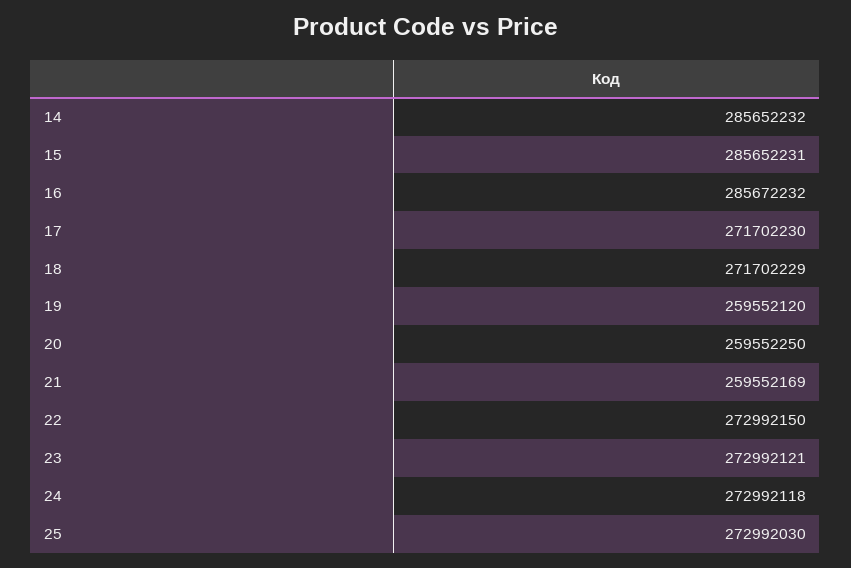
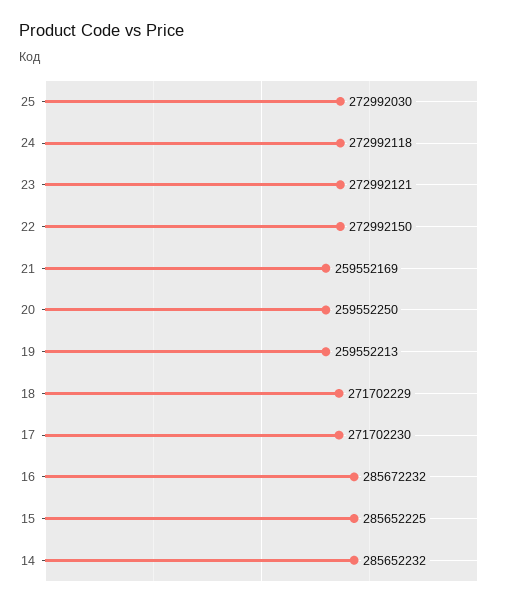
15: 285652231 -> 285652225
19: 259552120 -> 259552213

